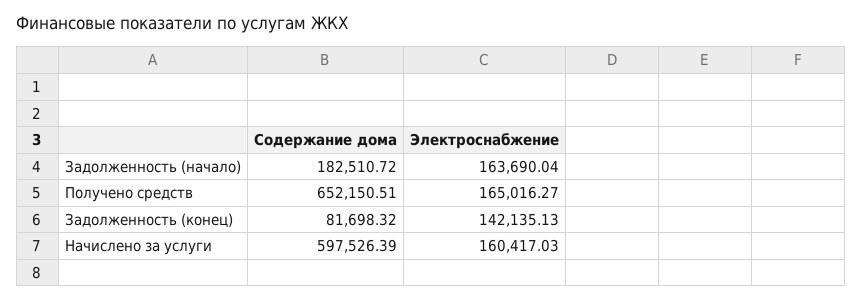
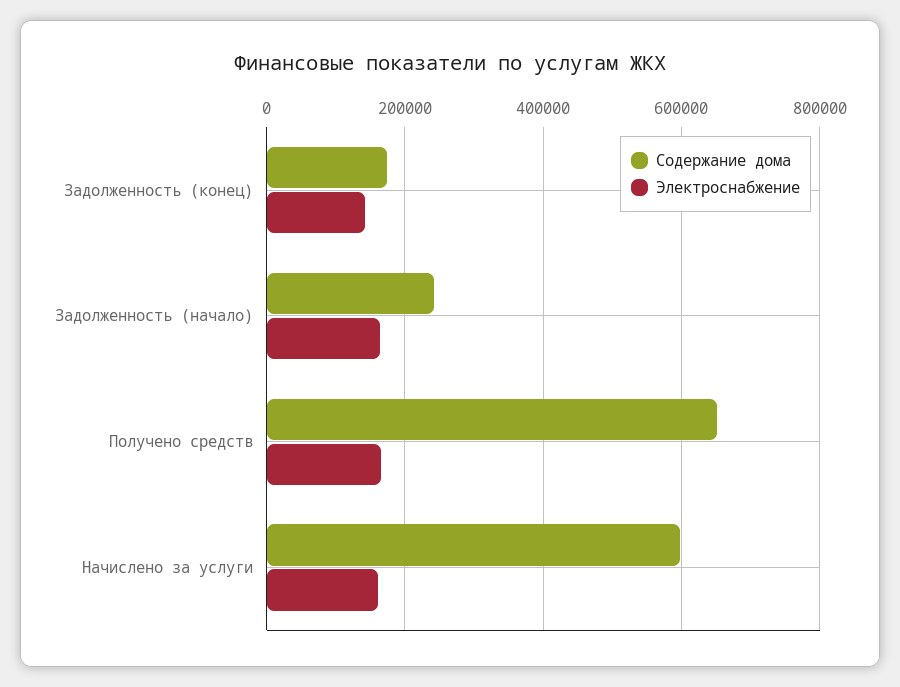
Содержание дома, Задолженность (начало): 182510.72 -> 240000
Содержание дома, Задолженность (конец): 81698.32 -> 180000

